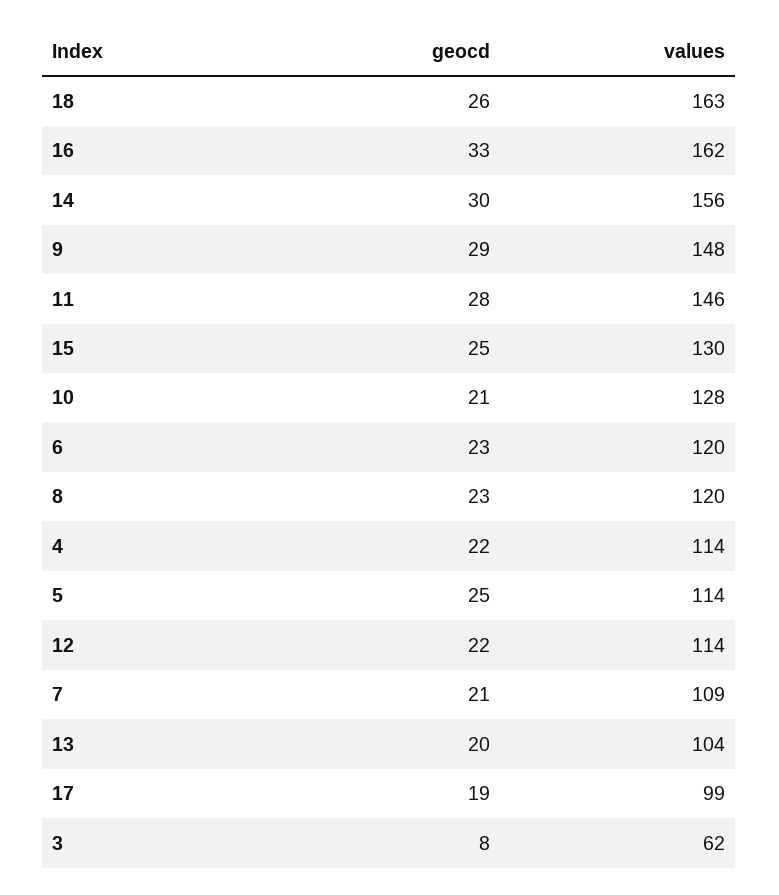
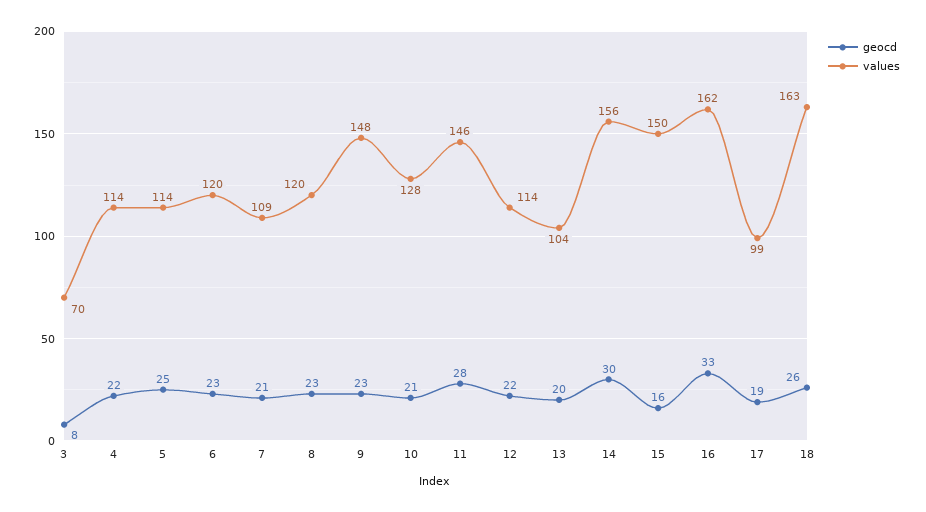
geocd, 9: 29 -> 23
geocd, 15: 25 -> 16
values, 15: 130 -> 150
values, 3: 62 -> 70

